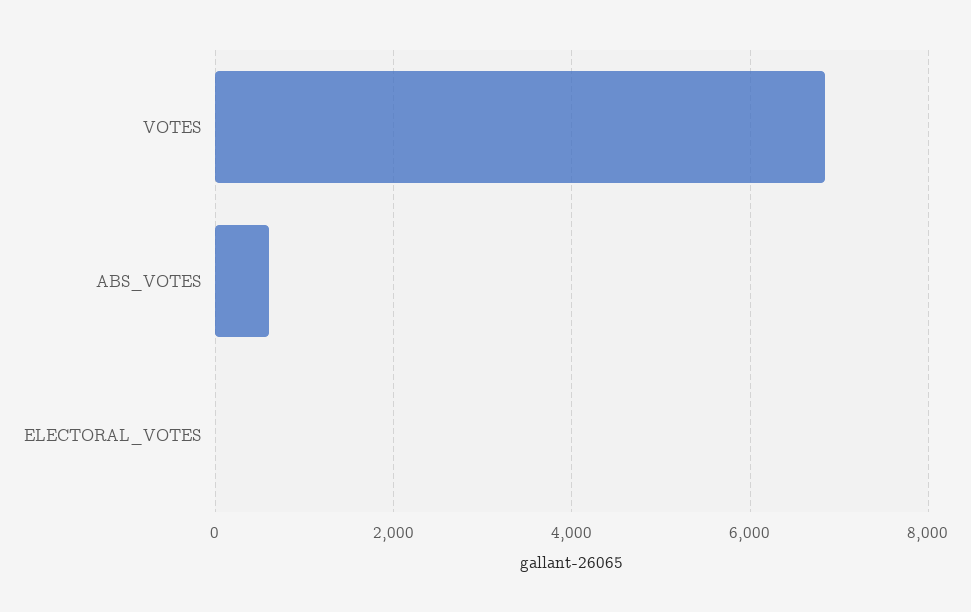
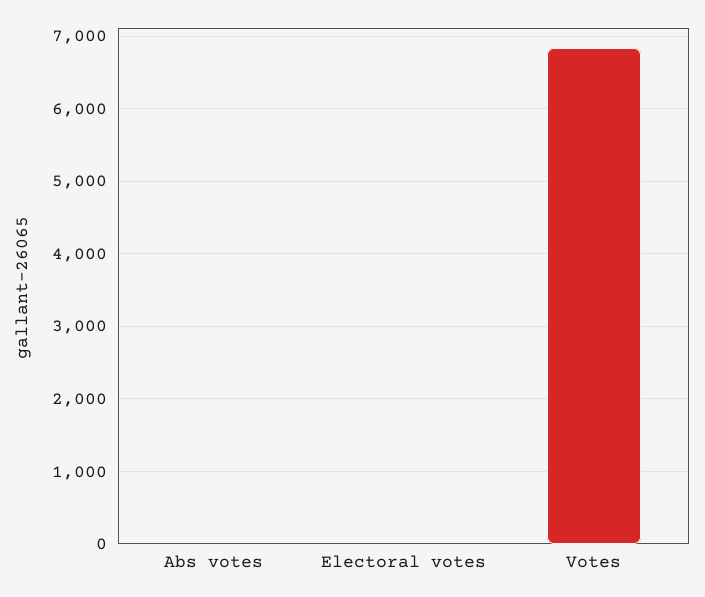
ABS_VOTES: 600 -> 0

